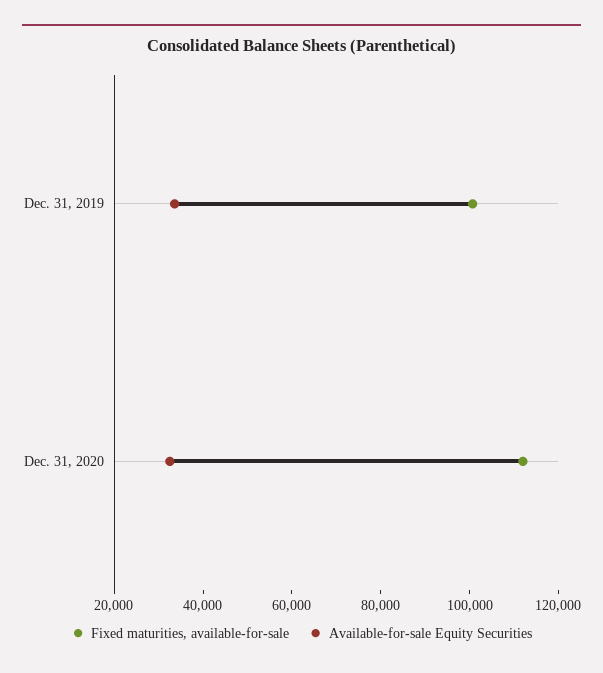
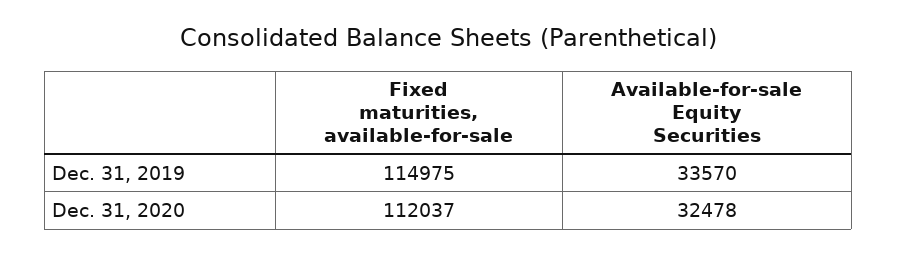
Fixed maturities, available-for-sale, Dec. 31, 2019: 100000 -> 114975

